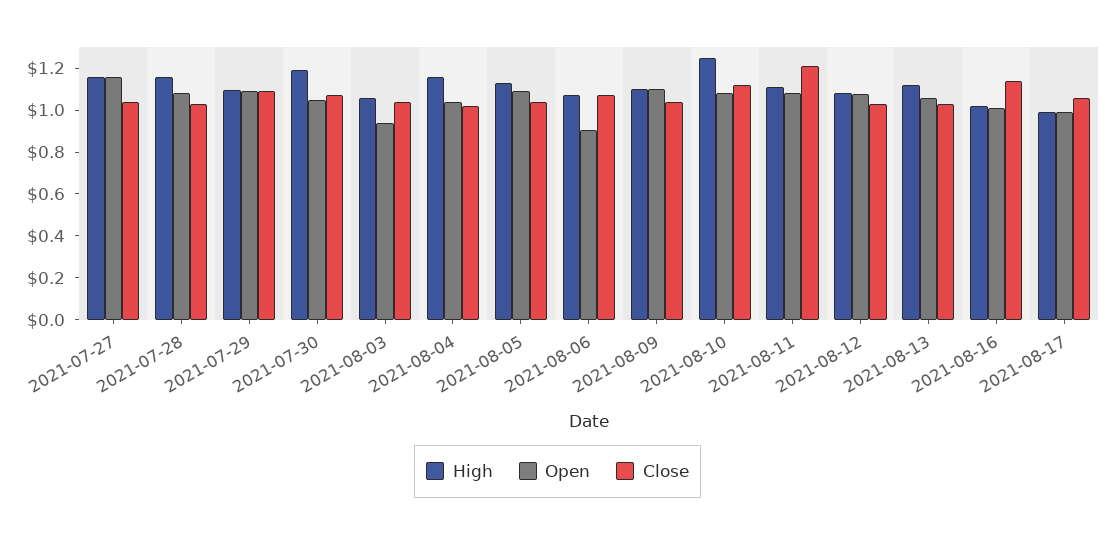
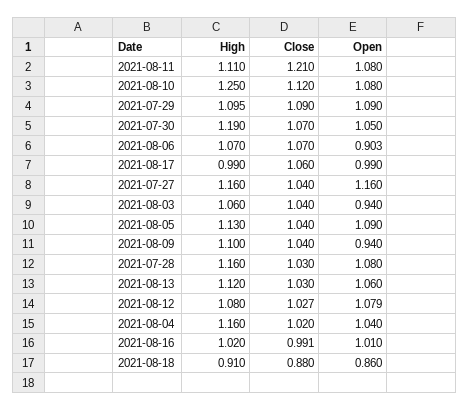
Open, 2021-08-09: 1.1 -> 0.94
Close, 2021-08-16: 1.15 -> 0.991
High, 2021-08-18: none -> 0.91
Close, 2021-08-18: none -> 0.88
Open, 2021-08-18: none -> 0.86

